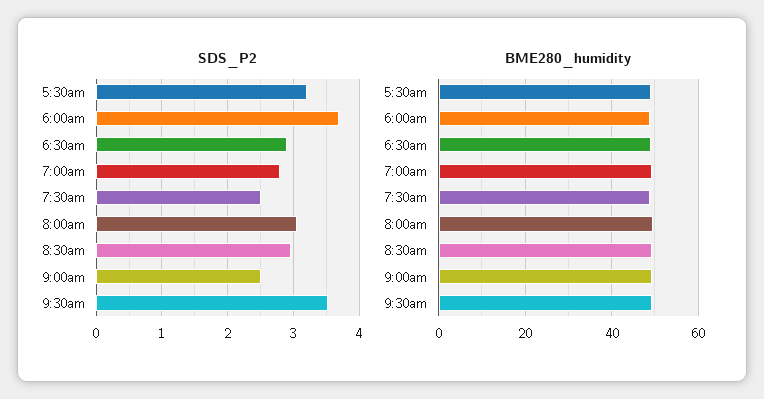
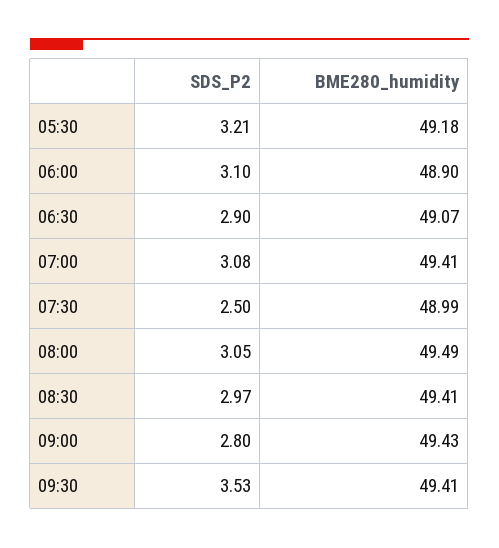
SDS_P2, 6:00am: 3.7 -> 3.1
SDS_P2, 7:00am: 2.8 -> 3.08
SDS_P2, 9:00am: 2.5 -> 2.8

